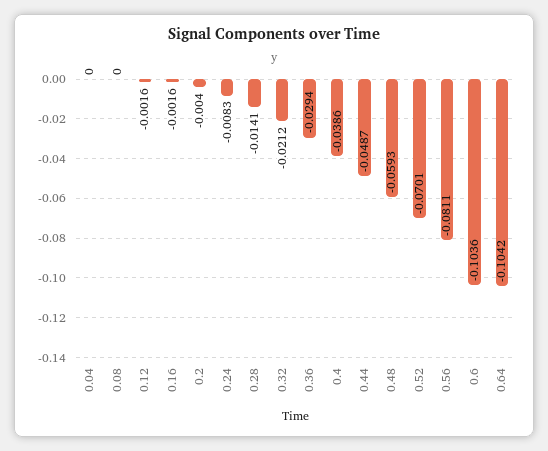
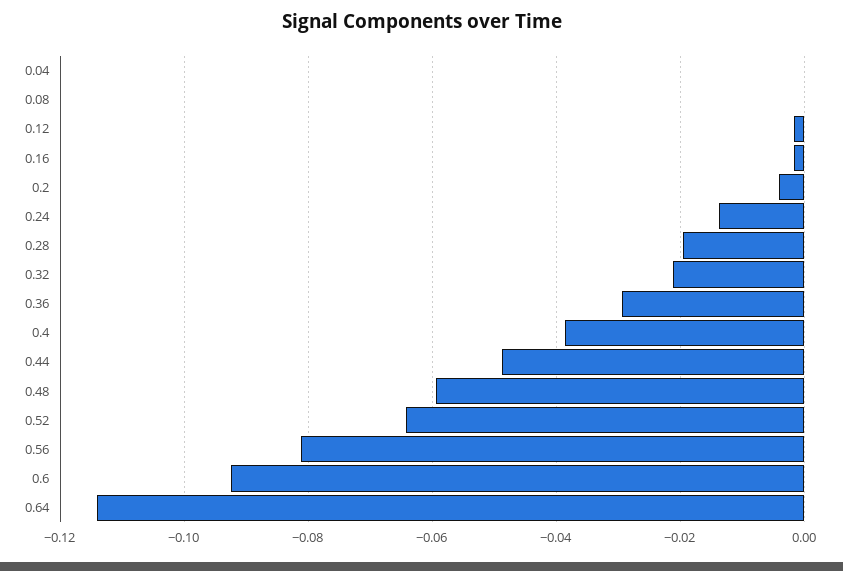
0.24: -0.0083 -> -0.014
0.28: -0.0141 -> -0.02
0.52: -0.0701 -> -0.064
0.6: -0.1036 -> -0.092
0.64: -0.1042 -> -0.114

